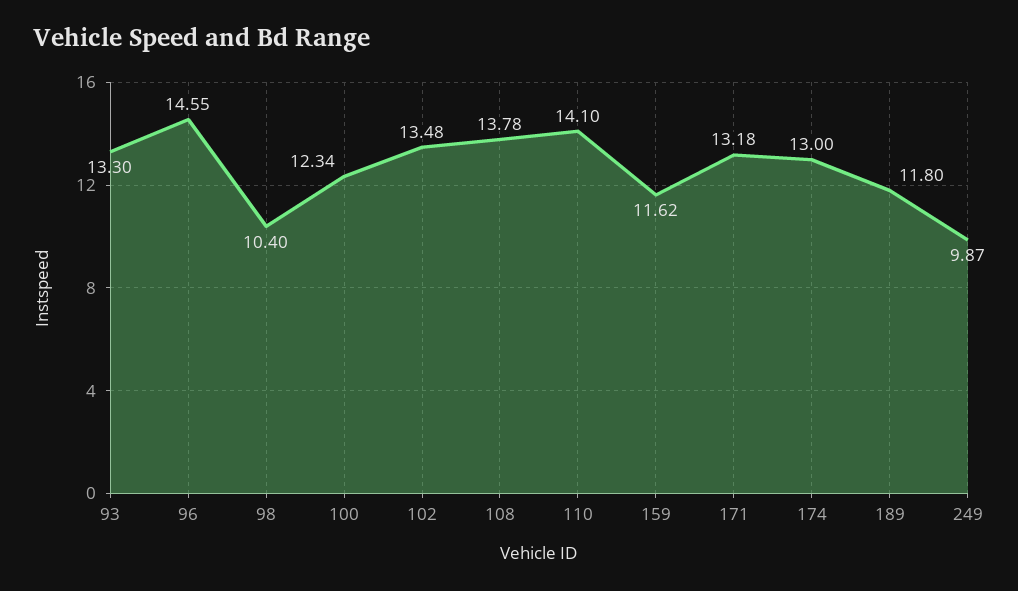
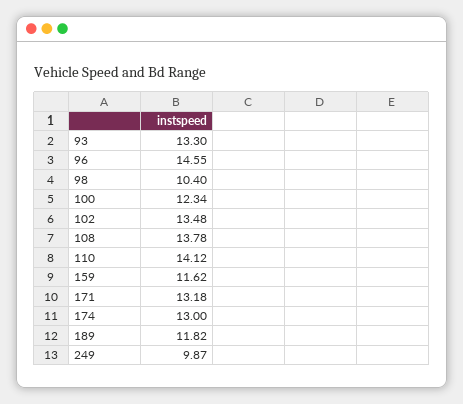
110: 14.1 -> 14.12
189: 11.8 -> 11.82

